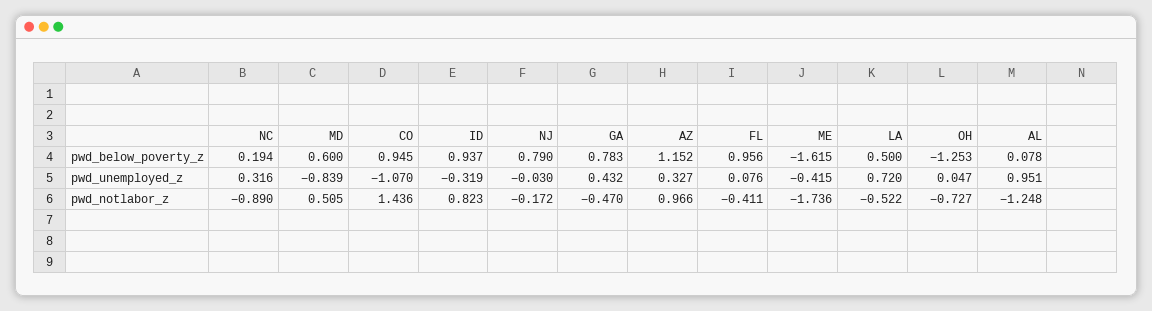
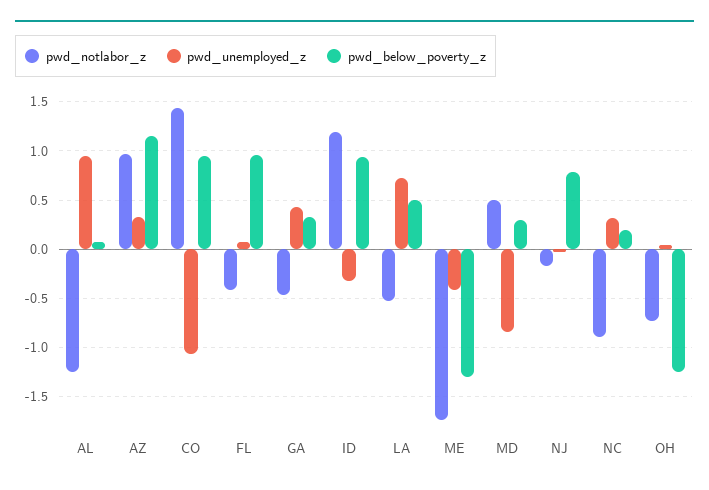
pwd_below_poverty_z, MD: 0.6 -> 0.3
pwd_below_poverty_z, GA: 0.783 -> 0.3
pwd_below_poverty_z, ME: -1.615 -> -1.3
pwd_notlabor_z, ID: 0.823 -> 1.2

